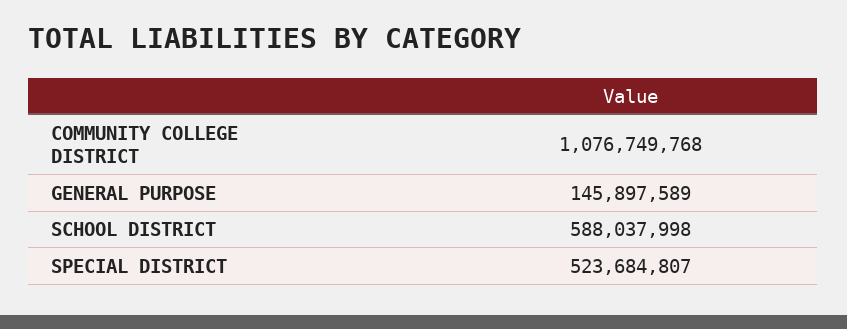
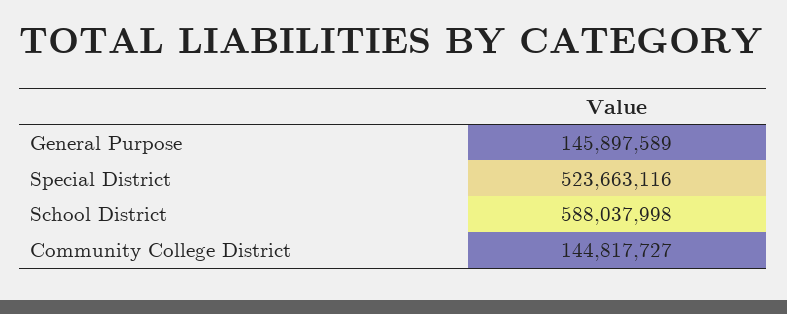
COMMUNITY COLLEGE DISTRICT: 1076749768 -> 144817727
SPECIAL DISTRICT: 523684807 -> 523663116

